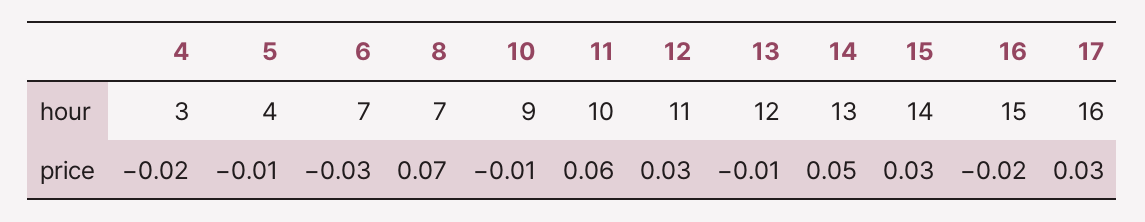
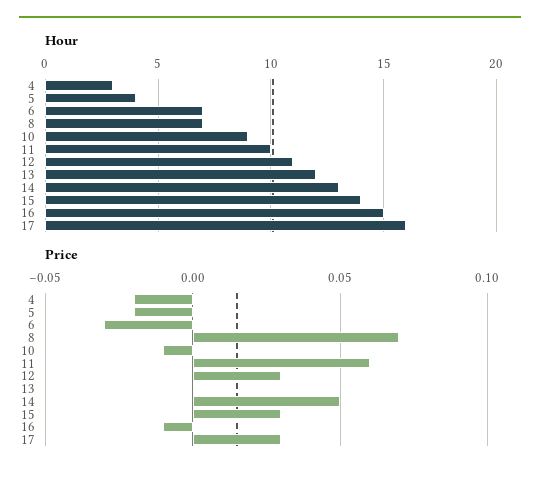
price, 5: -0.01 -> -0.02
price, 13: -0.01 -> 0
price, 16: -0.02 -> -0.01

